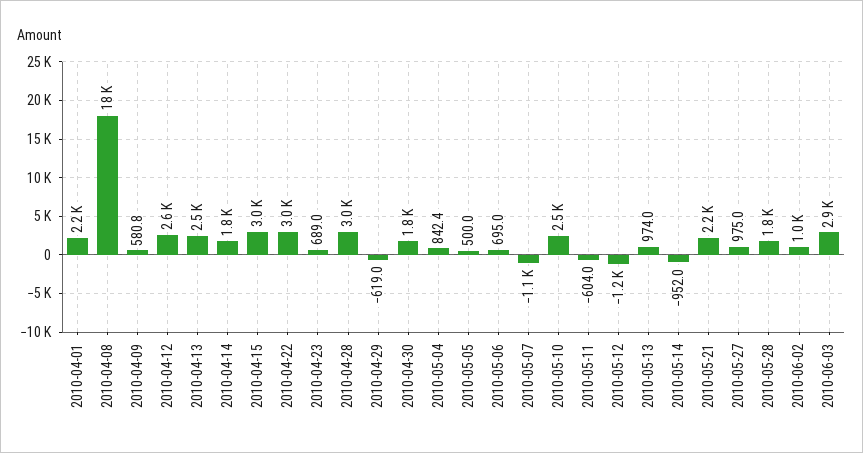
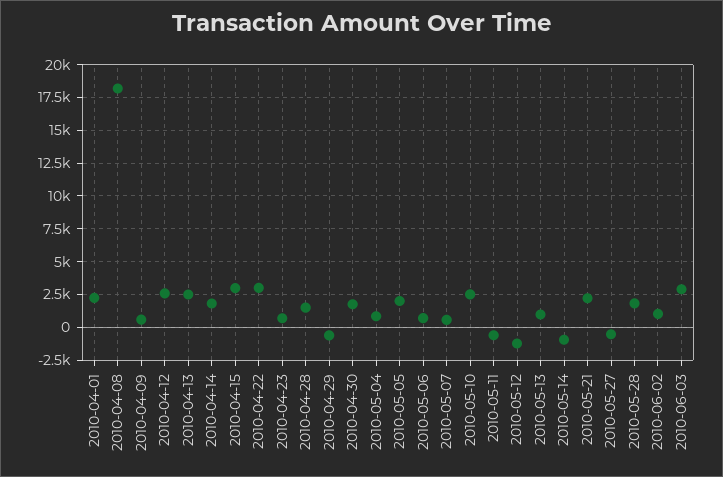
2010-04-28: 3000 -> 1500
2010-05-05: 500 -> 2000
2010-05-07: -1100 -> 500
2010-05-27: 975 -> -500

